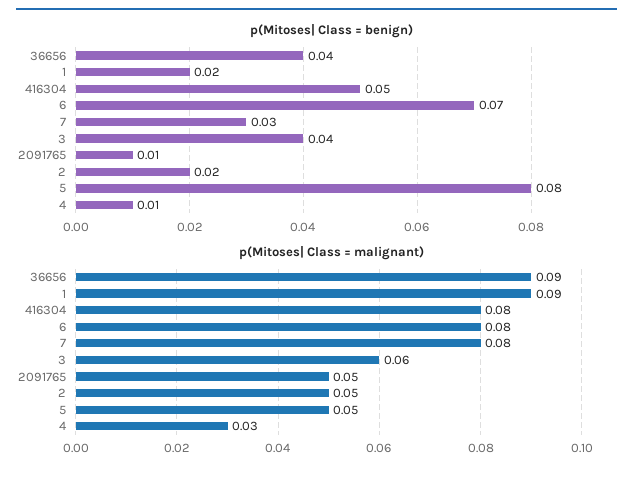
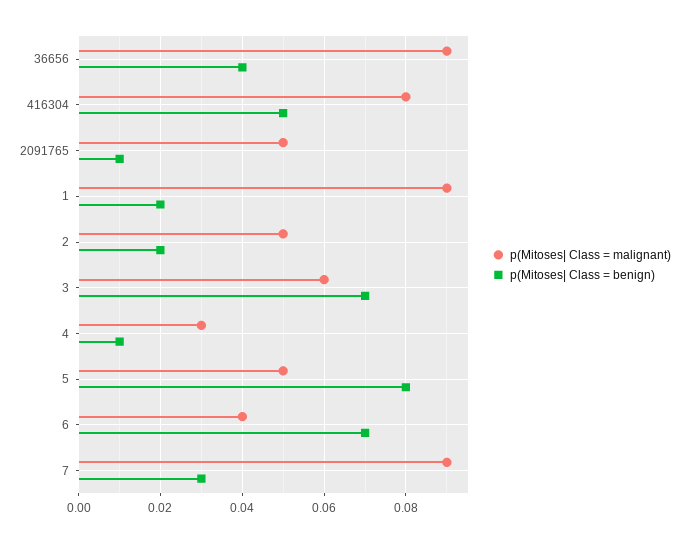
p(Mitoses| Class = benign), 3: 0.04 -> 0.07
p(Mitoses| Class = malignant), 6: 0.08 -> 0.04
p(Mitoses| Class = malignant), 7: 0.08 -> 0.09

